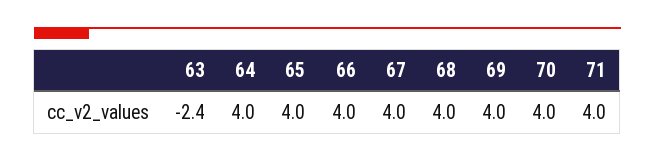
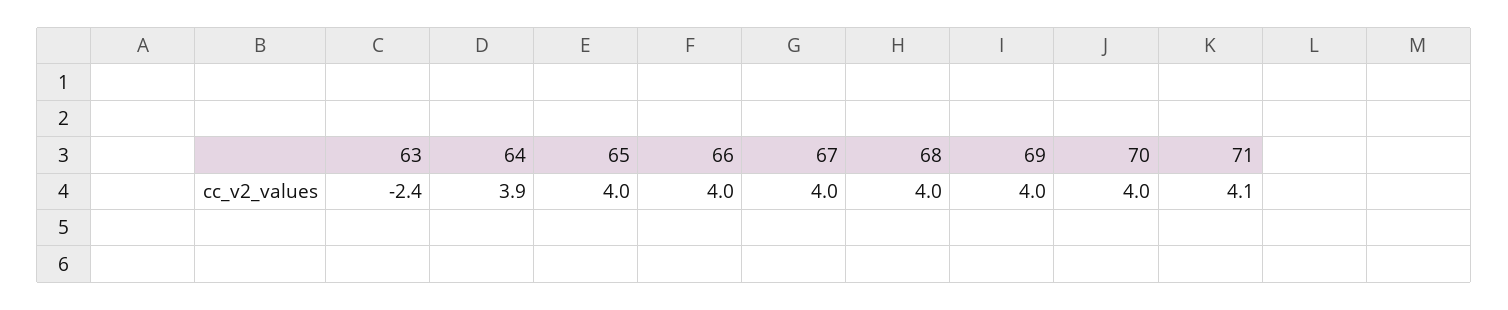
64: 4 -> 3.9
71: 4 -> 4.1

